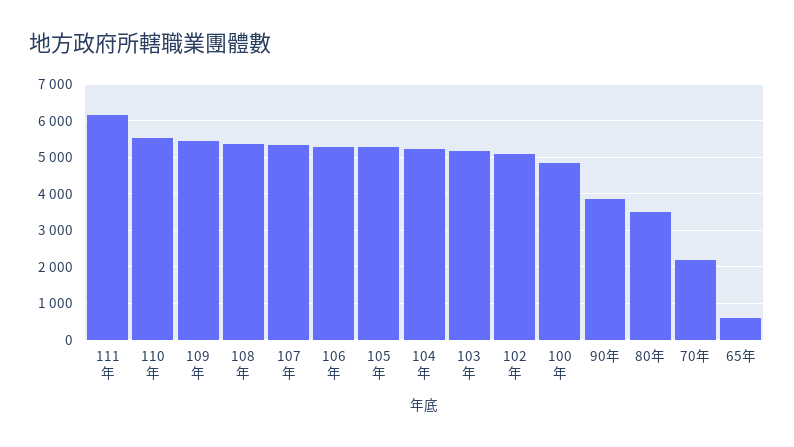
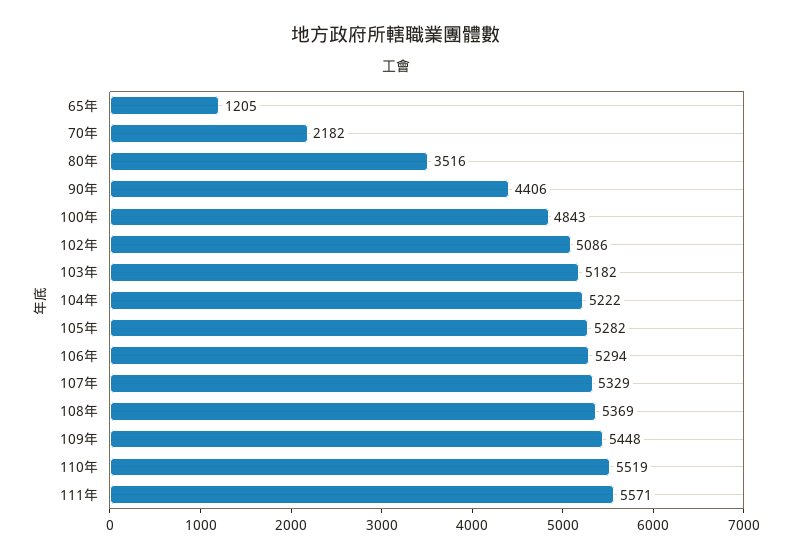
111年: 6200 -> 5571
90年: 3800 -> 4406
65年: 600 -> 1205

